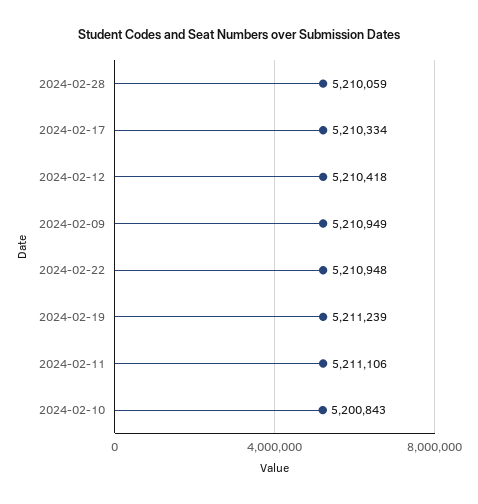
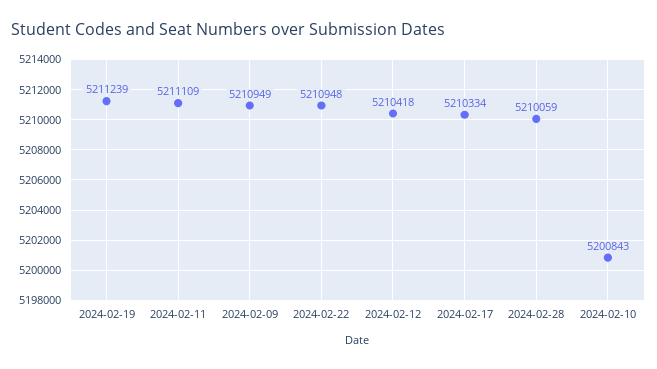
2024-02-11: 5211106 -> 5211109

